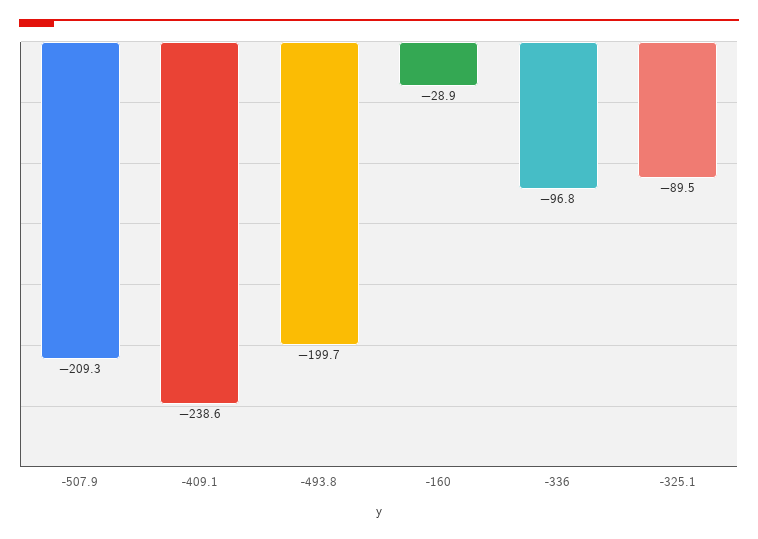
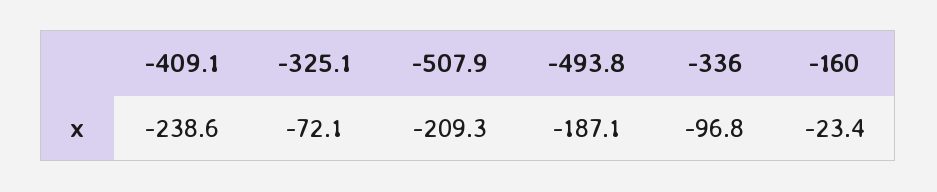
-493.8: -199.7 -> -187.1
-160: -28.9 -> -23.4
-325.1: -89.5 -> -72.1

